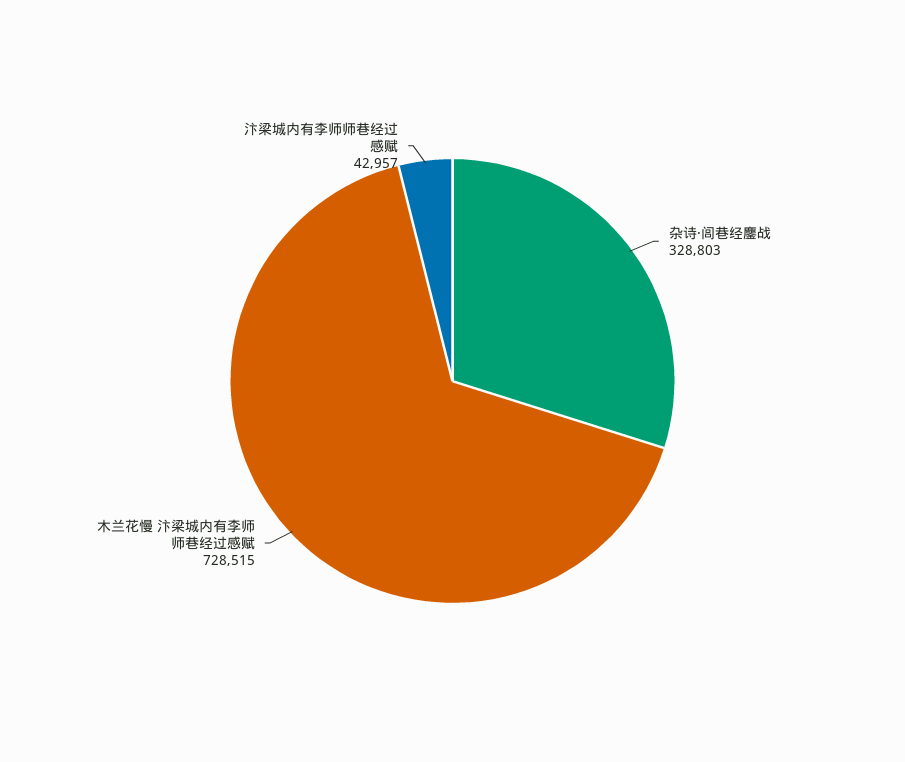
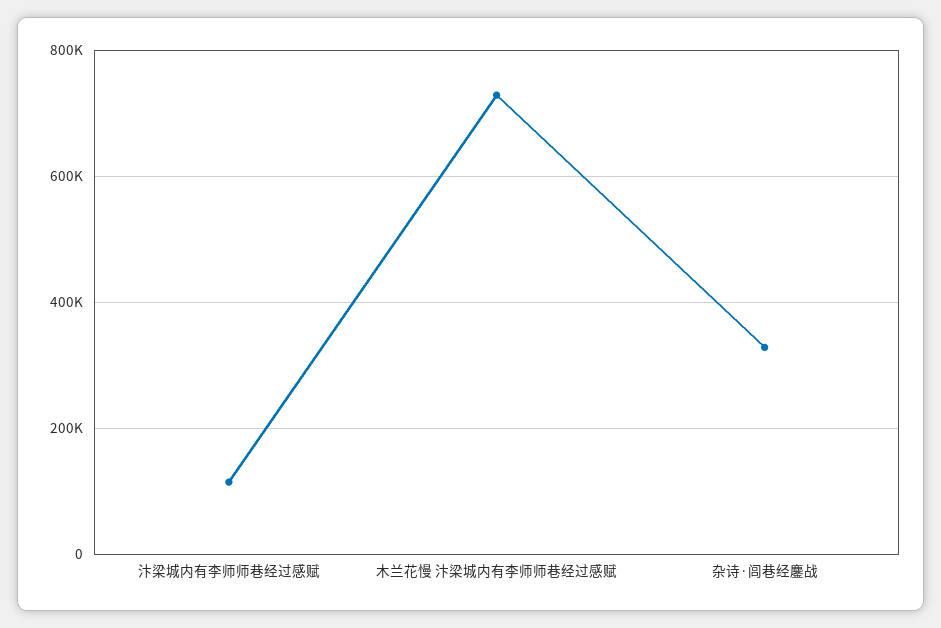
汴梁城内有李师师巷经过感赋: 42957 -> 120000

